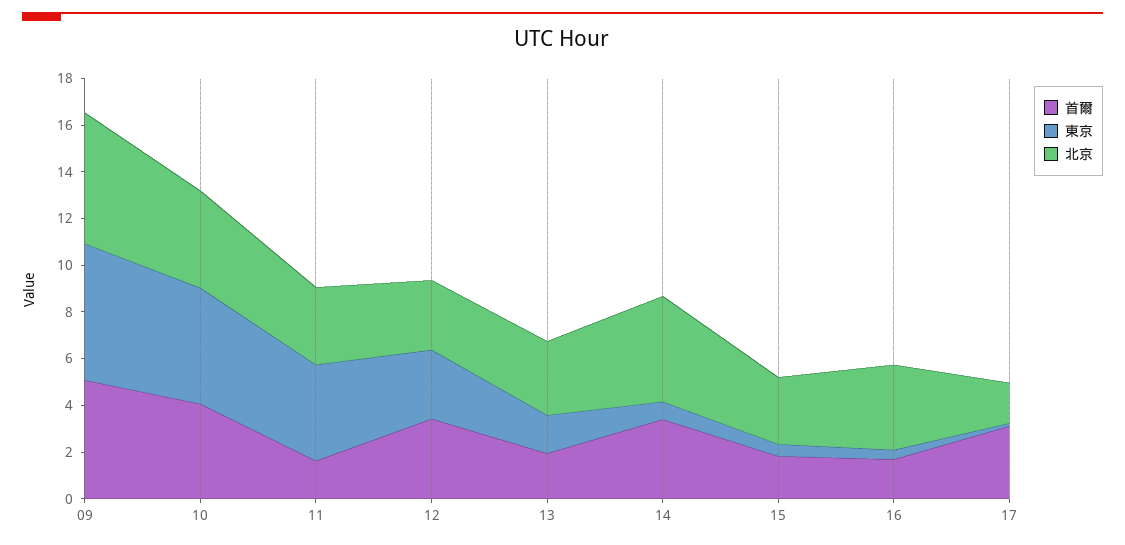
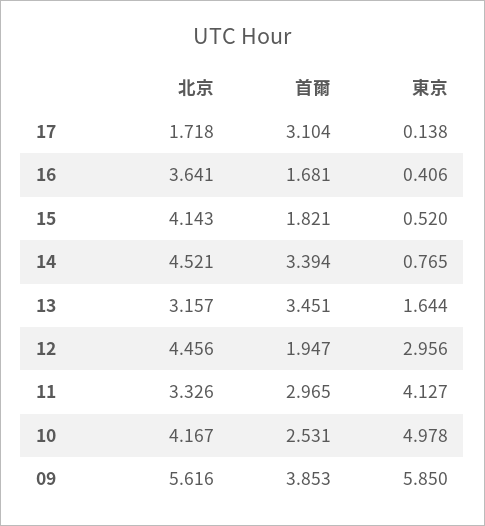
首爾, 09: 5 -> 3.853
首爾, 10: 4 -> 2.531
首爾, 11: 1.5 -> 2.965
首爾, 12: 3.5 -> 1.947
北京, 12: 3 -> 4.456
首爾, 13: 2 -> 3.451
北京, 15: 3 -> 4.143

